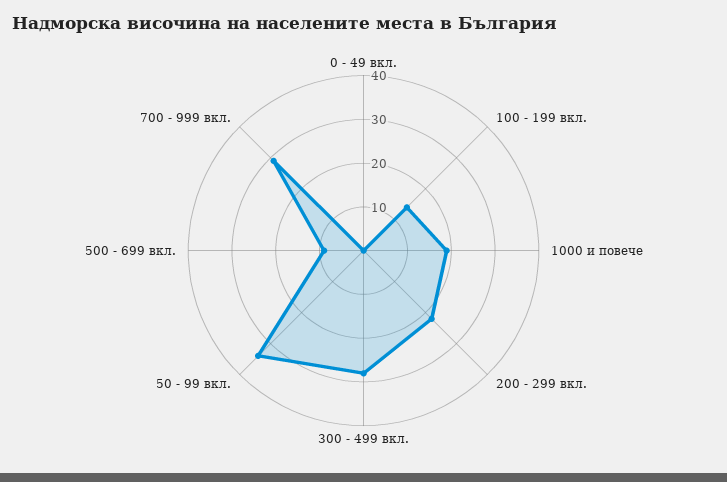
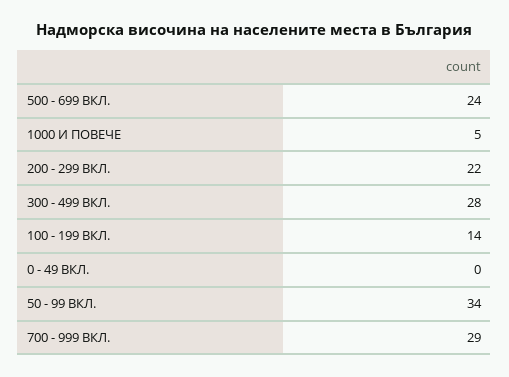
1000 и повече: 20 -> 5
500 - 699 вкл.: 10 -> 24

